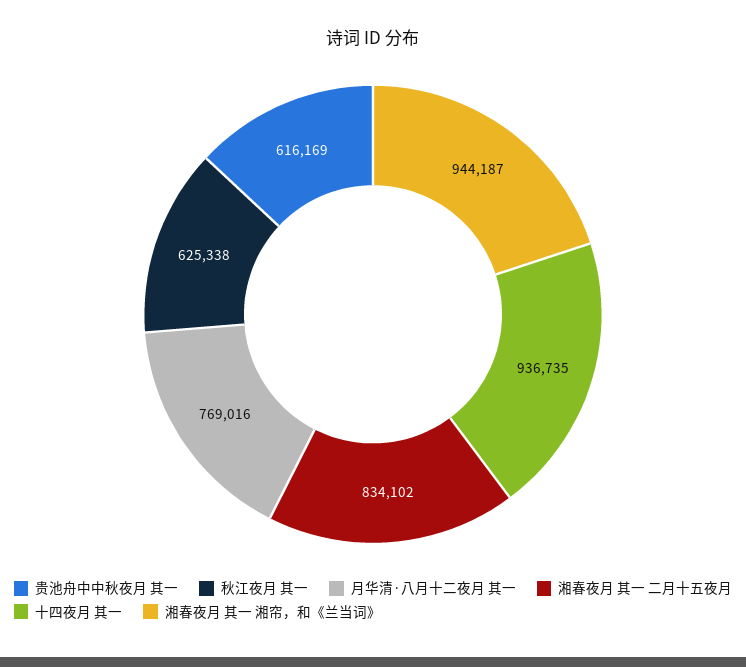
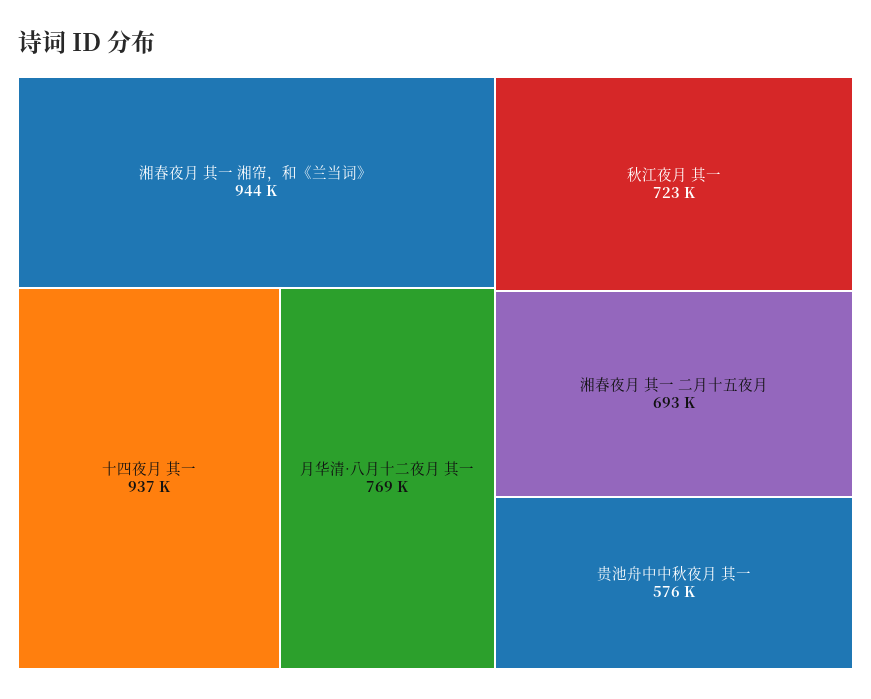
贵池舟中中秋夜月 其一: 616169 -> 576000
秋江夜月 其一: 625338 -> 723000
湘春夜月 其一 二月十五夜月: 834102 -> 693000

